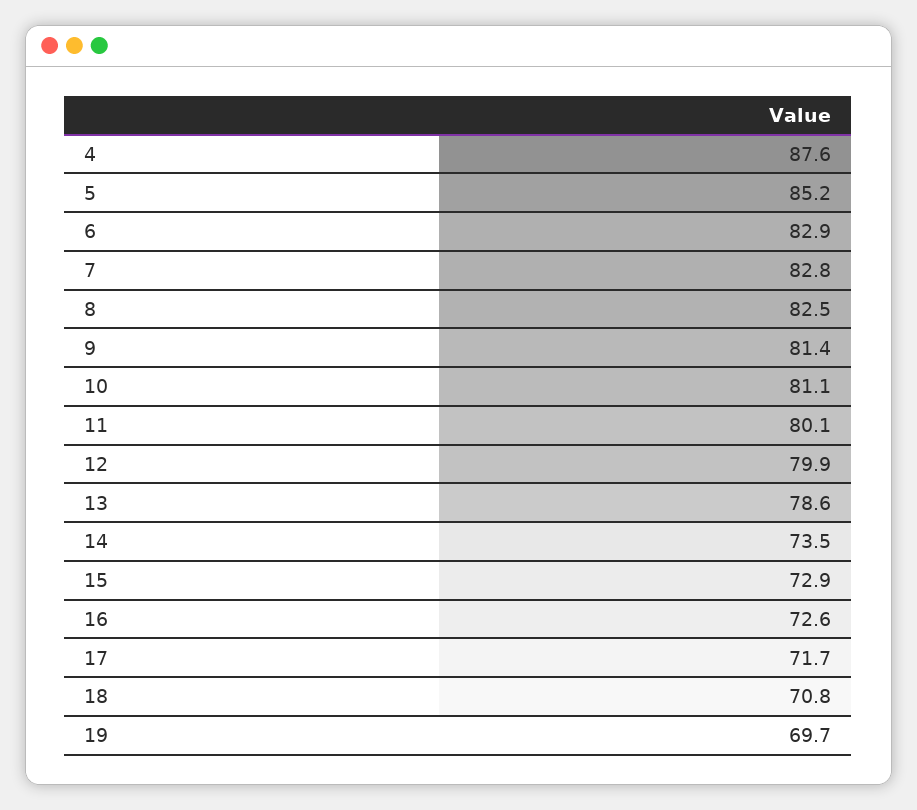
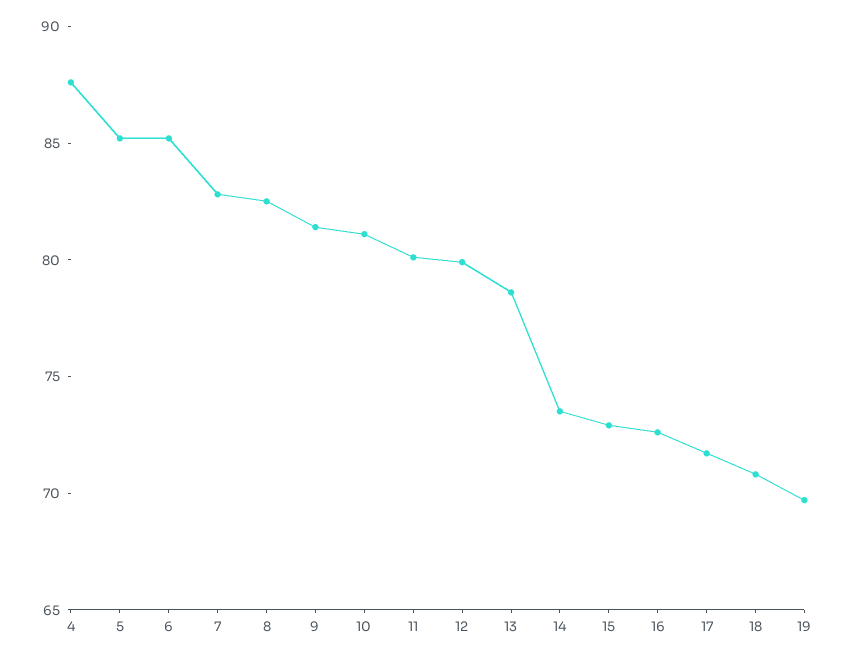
6: 82.9 -> 85

